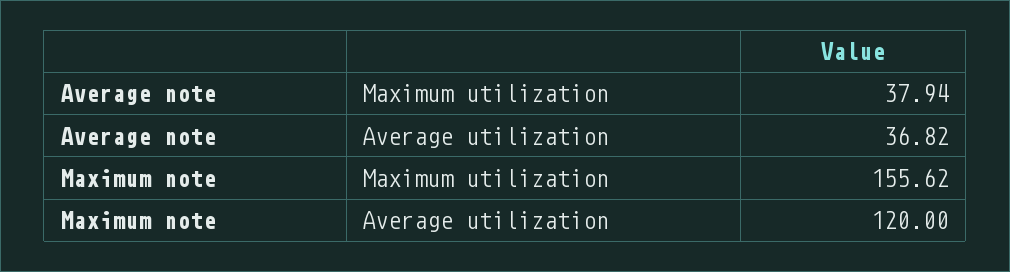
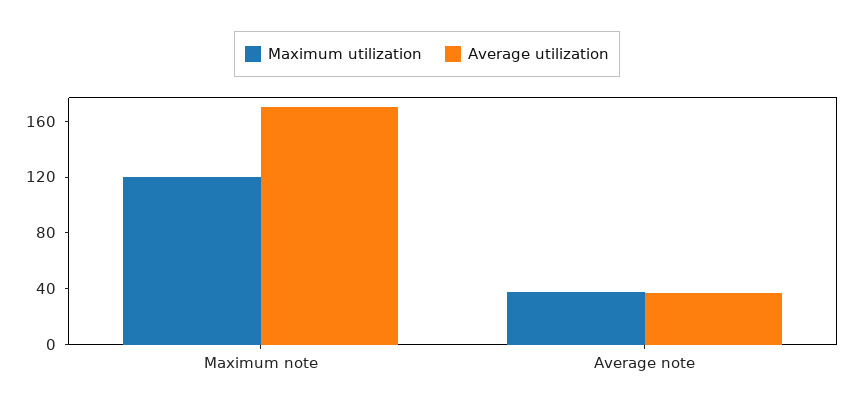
Maximum utilization, Maximum note: 155.62 -> 120
Average utilization, Maximum note: 120 -> 170

